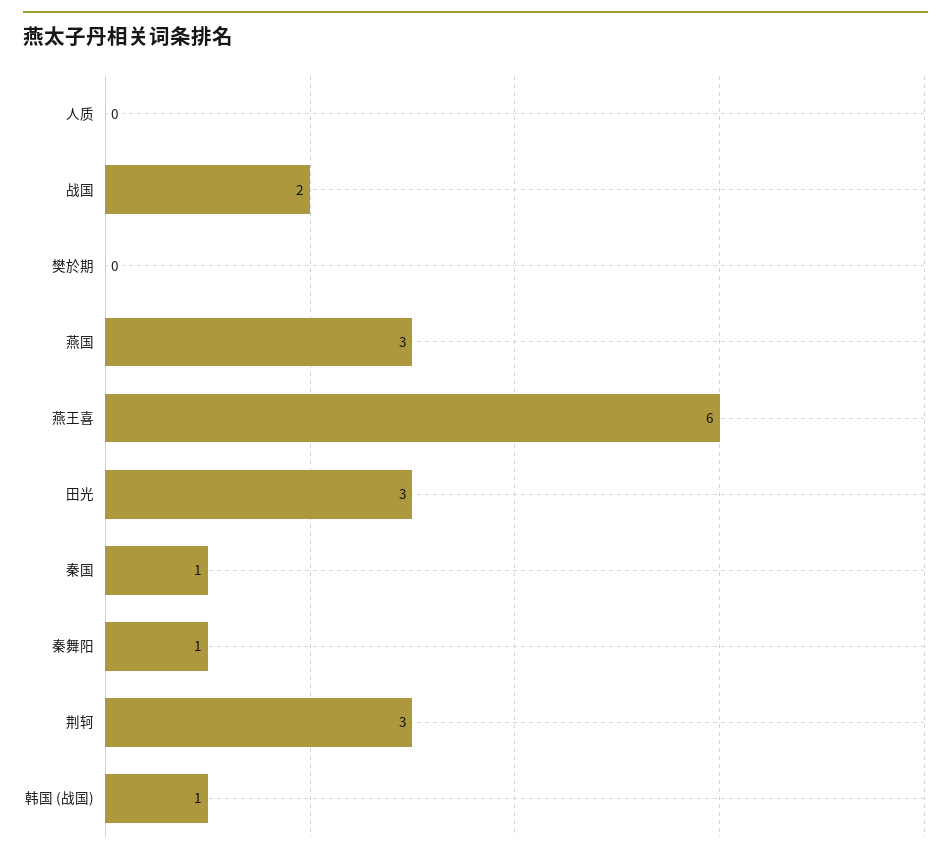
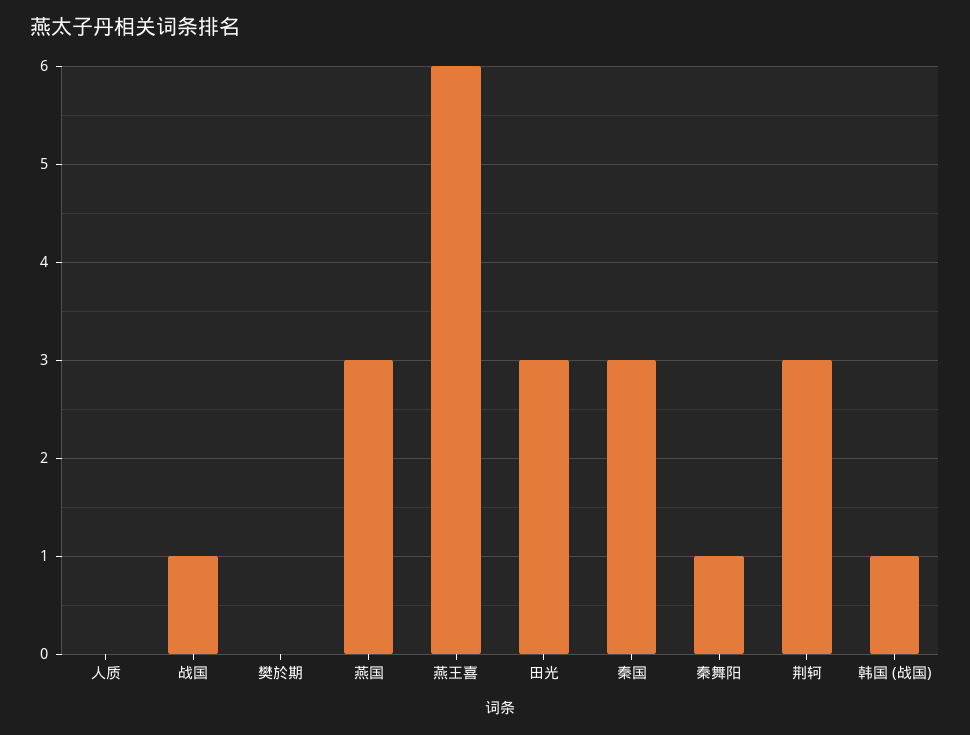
战国: 2 -> 1
秦国: 1 -> 3

